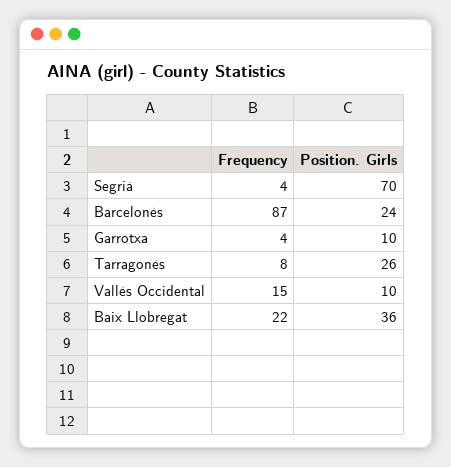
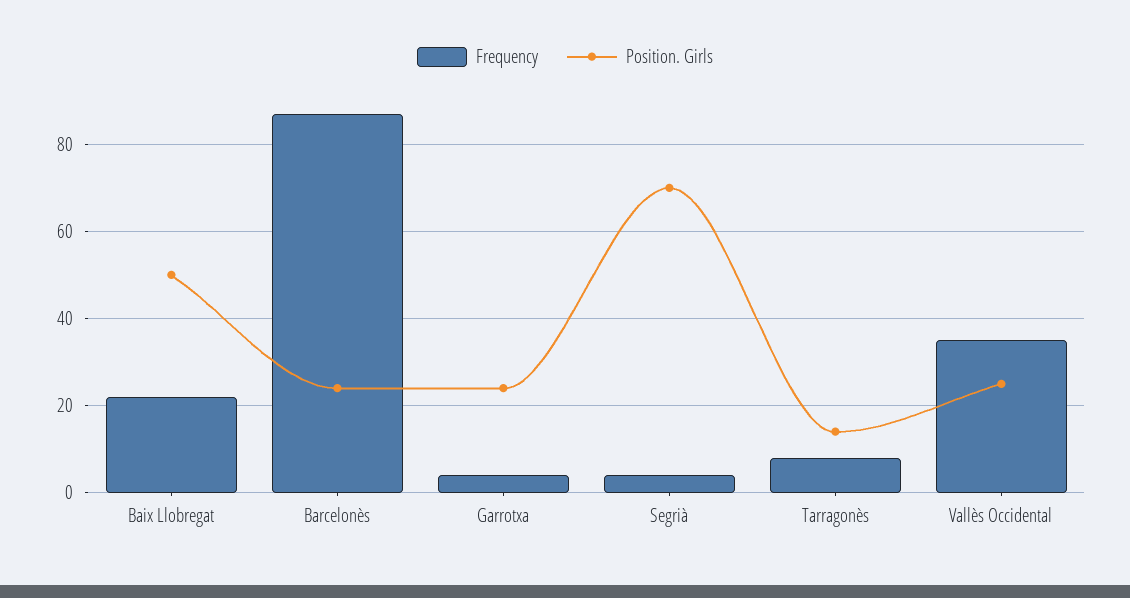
Position. Girls, Garrotxa: 10 -> 25
Position. Girls, Tarragonès: 26 -> 15
Frequency, Vallès Occidental: 15 -> 35
Position. Girls, Vallès Occidental: 10 -> 25
Position. Girls, Baix Llobregat: 36 -> 50

